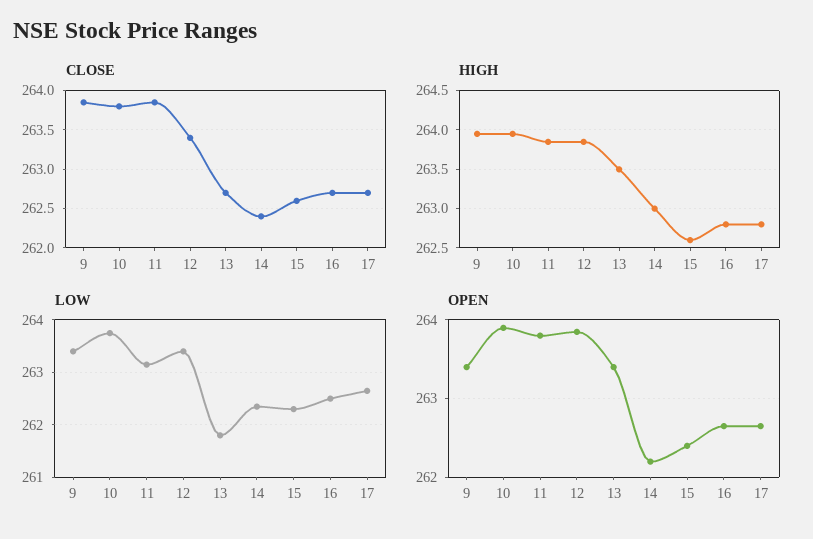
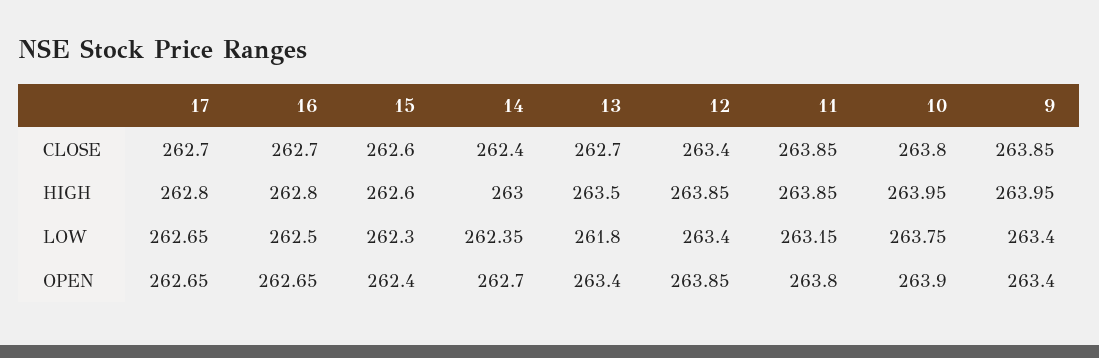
OPEN, 14: 262.2 -> 262.7

